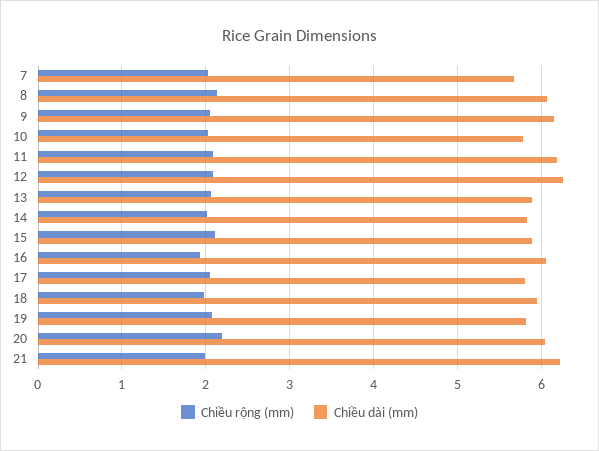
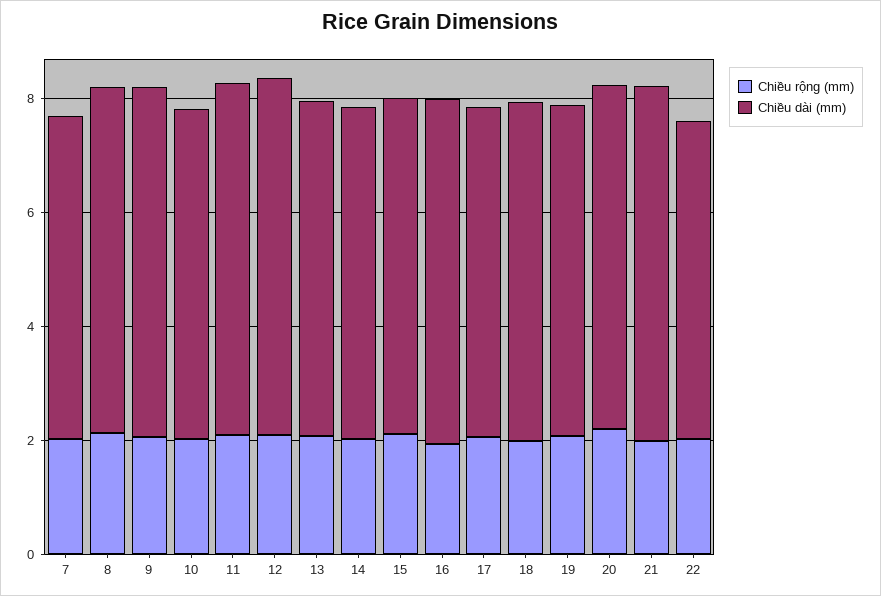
Chiều rộng (mm), 22: none -> 2
Chiều dài (mm), 22: none -> 5.5

